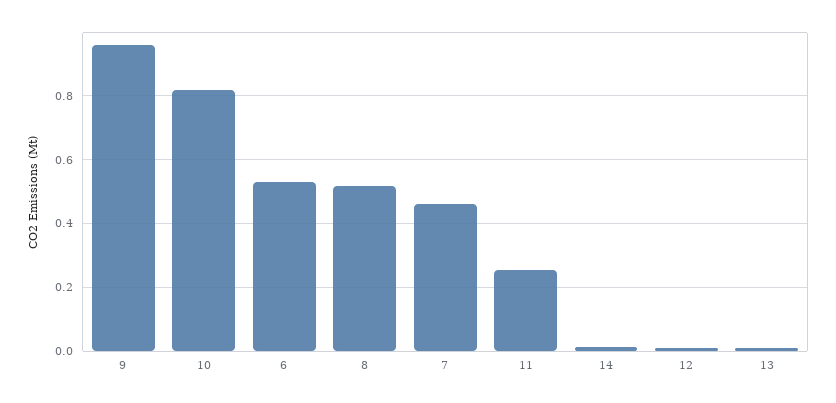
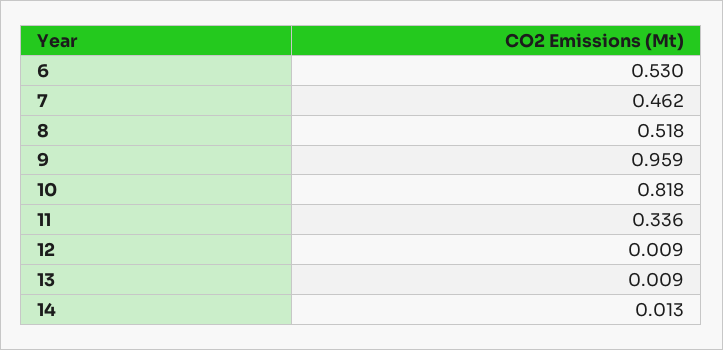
11: 0.26 -> 0.336

